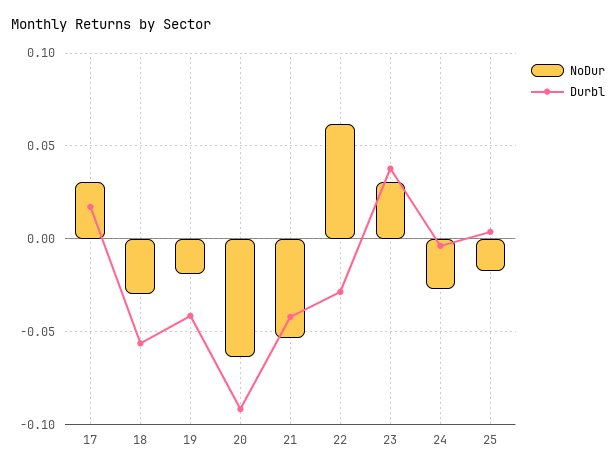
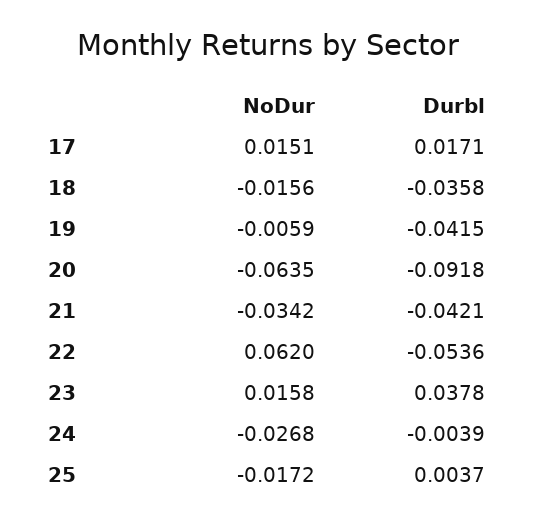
NoDur, 17: 0.03 -> 0.0151
NoDur, 18: -0.03 -> -0.0156
Durbl, 18: -0.055 -> -0.0358
NoDur, 19: -0.02 -> -0.0059
NoDur, 21: -0.055 -> -0.0342
Durbl, 22: -0.03 -> -0.0536
NoDur, 23: 0.03 -> 0.0158

